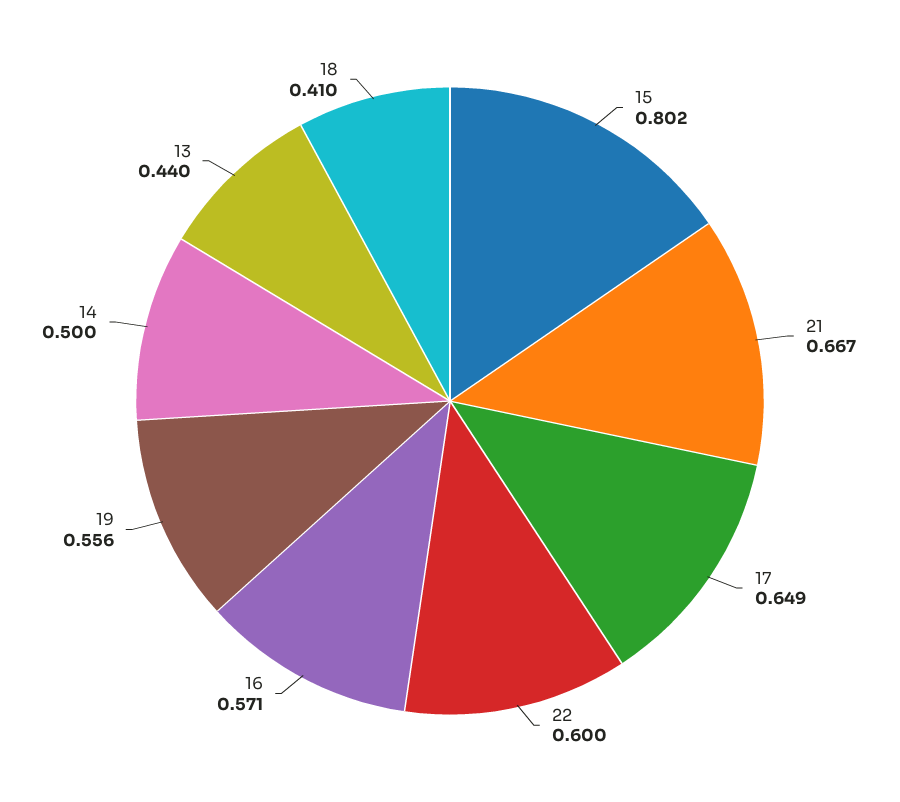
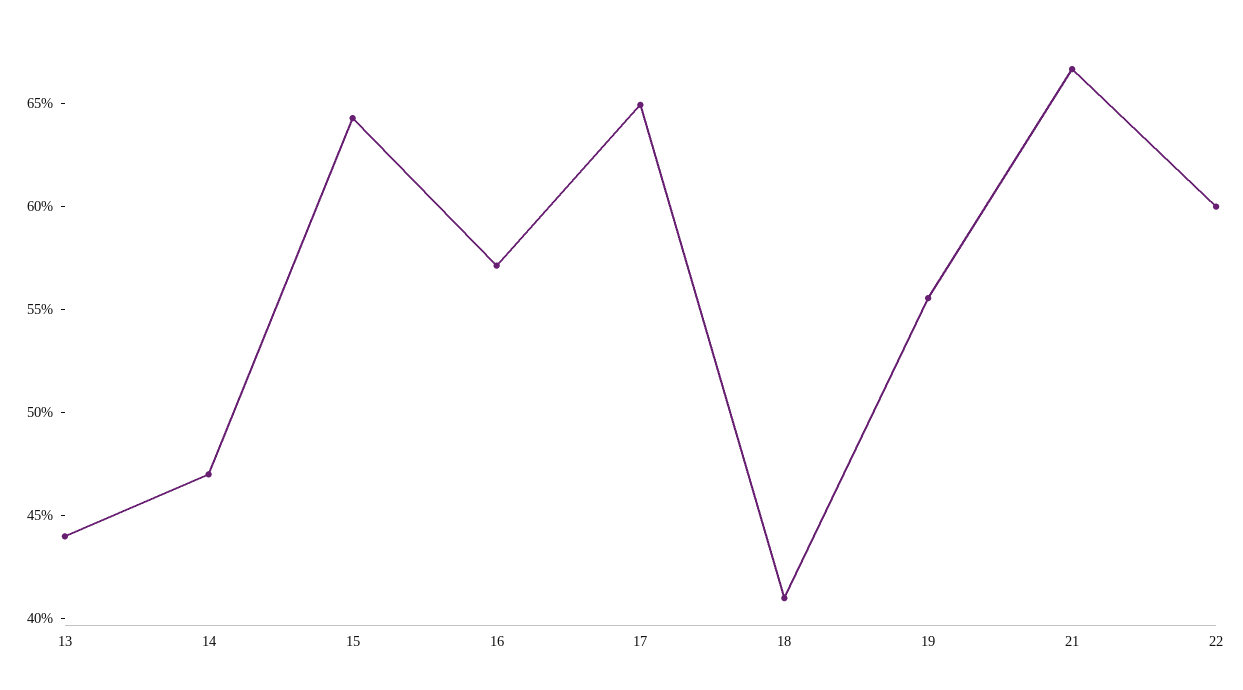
15: 0.802 -> 0.64
14: 0.5 -> 0.47

